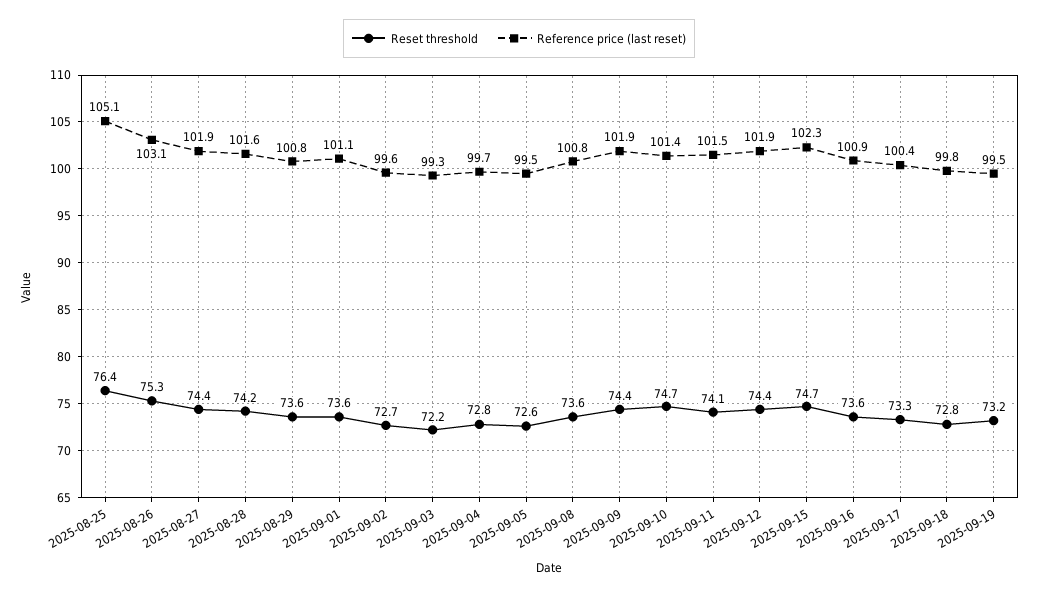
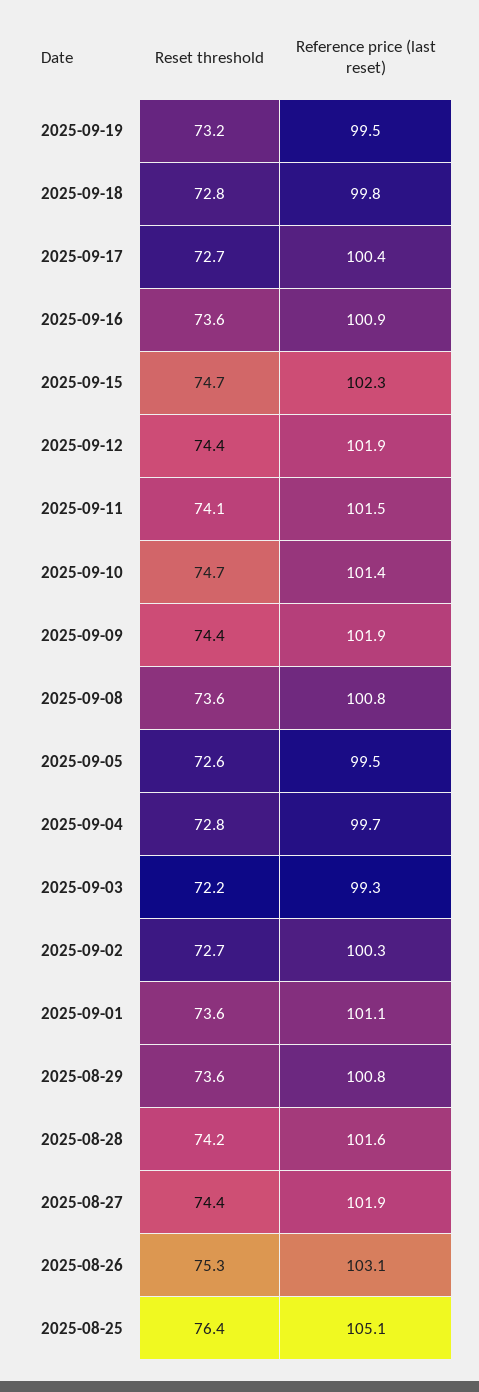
Reference price (last reset), 2025-09-02: 99.6 -> 100.3
Reset threshold, 2025-09-17: 73.3 -> 72.7

